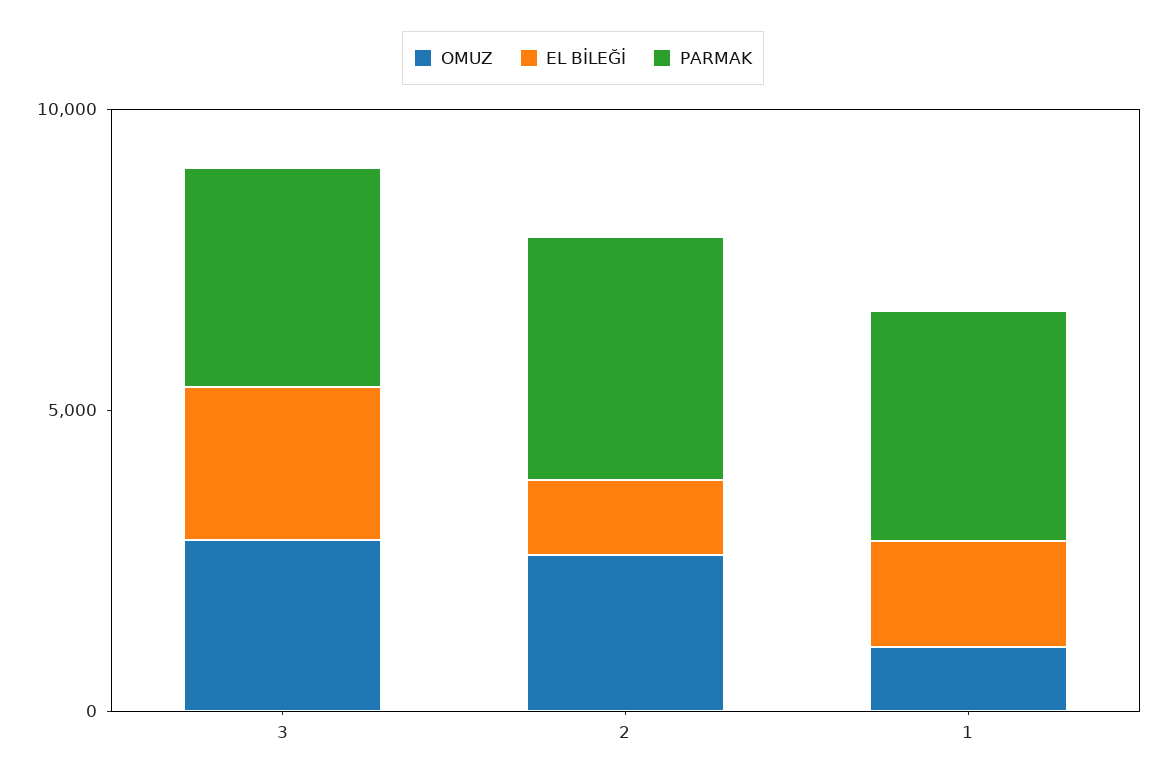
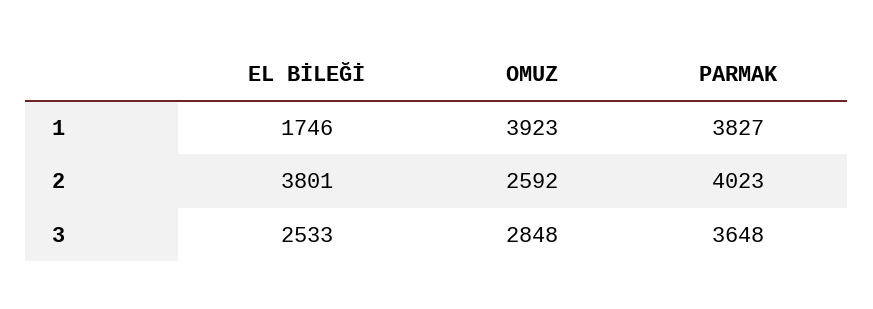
EL BİLEĞİ, 2: 1000 -> 3801
OMUZ, 1: 1000 -> 3923

